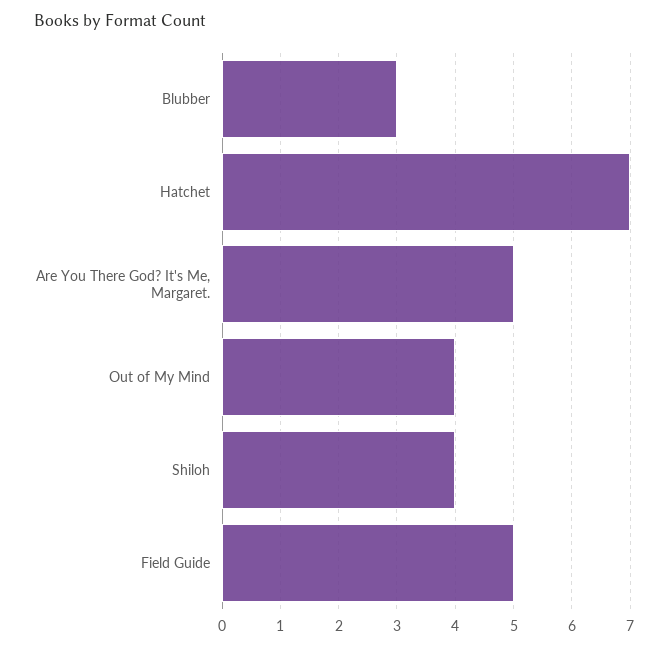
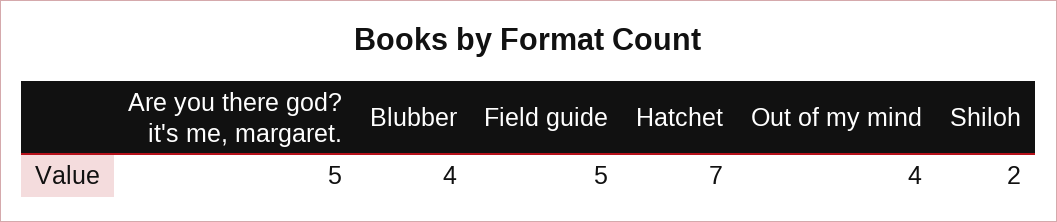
Blubber: 3 -> 4
Shiloh: 4 -> 2

